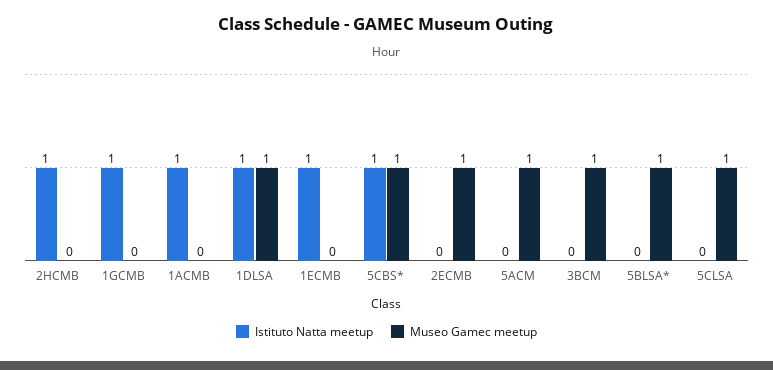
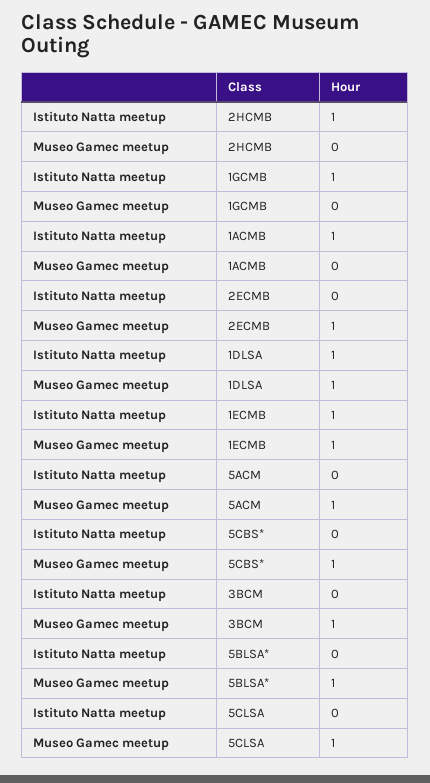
Museo Gamec meetup, 1ECMB: 0 -> 1
Istituto Natta meetup, 5CBS*: 1 -> 0

